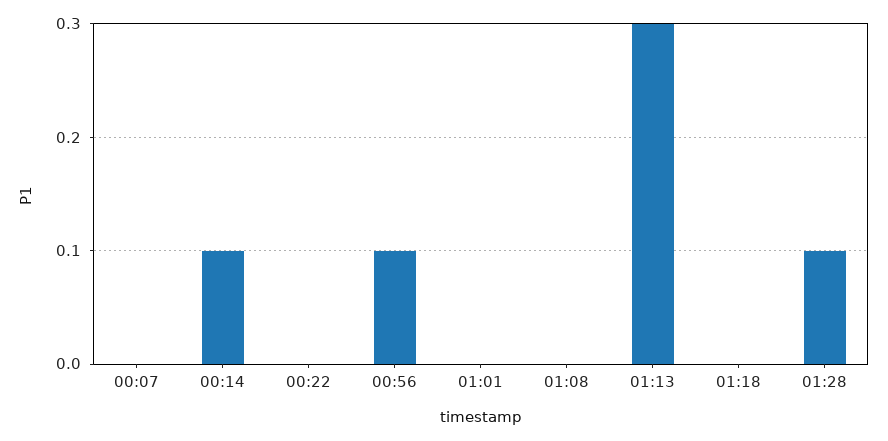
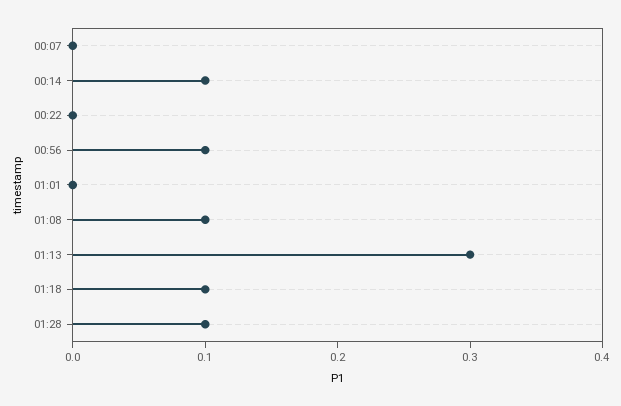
01:08: 0 -> 0.1
01:18: 0 -> 0.1

